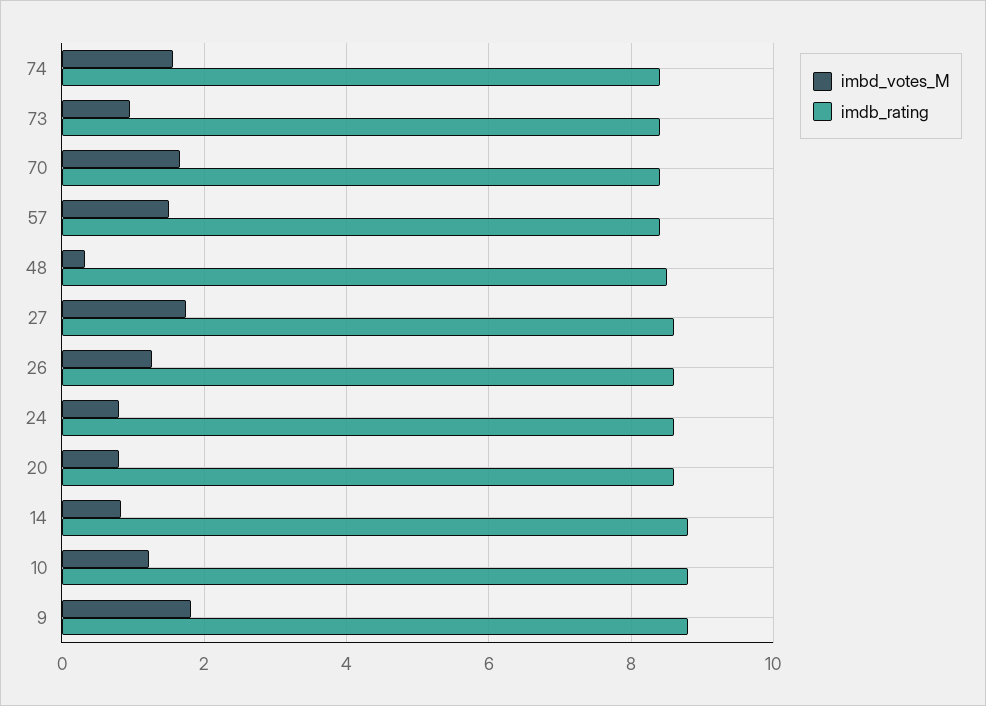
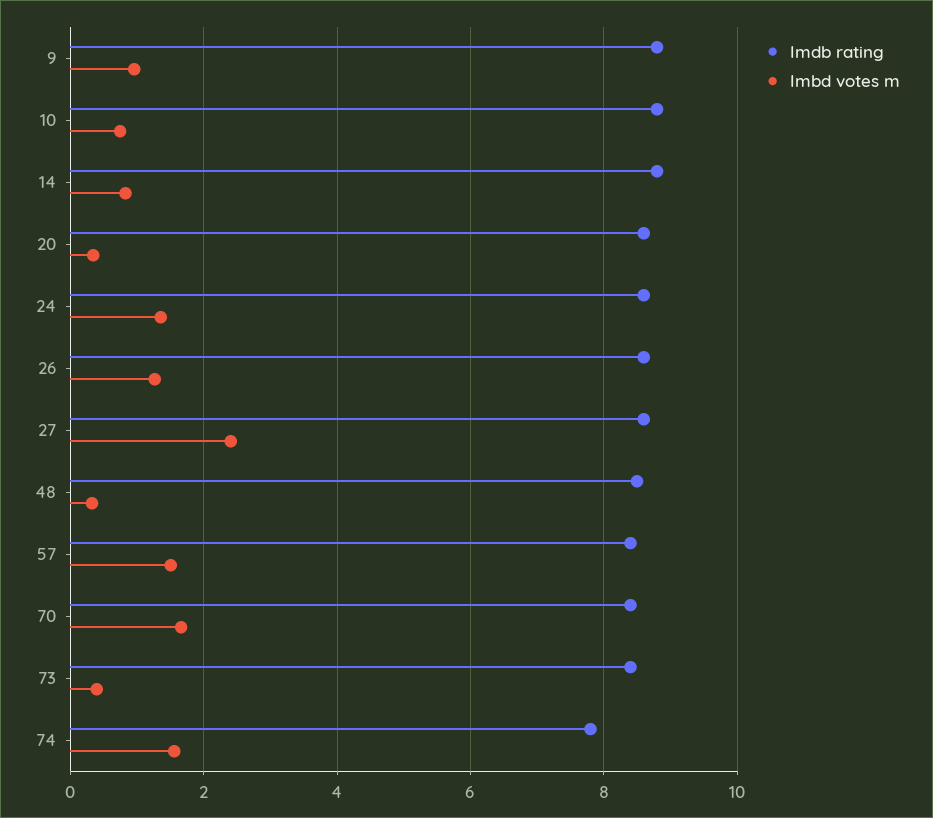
imdb_rating, 74: 8.4 -> 7.8
imbd_votes_M, 73: 1 -> 0.4
imbd_votes_M, 27: 1.8 -> 2.4
imbd_votes_M, 24: 0.8 -> 1.4
imbd_votes_M, 20: 0.8 -> 0.4
imbd_votes_M, 10: 1.2 -> 0.8
imbd_votes_M, 9: 1.8 -> 1

